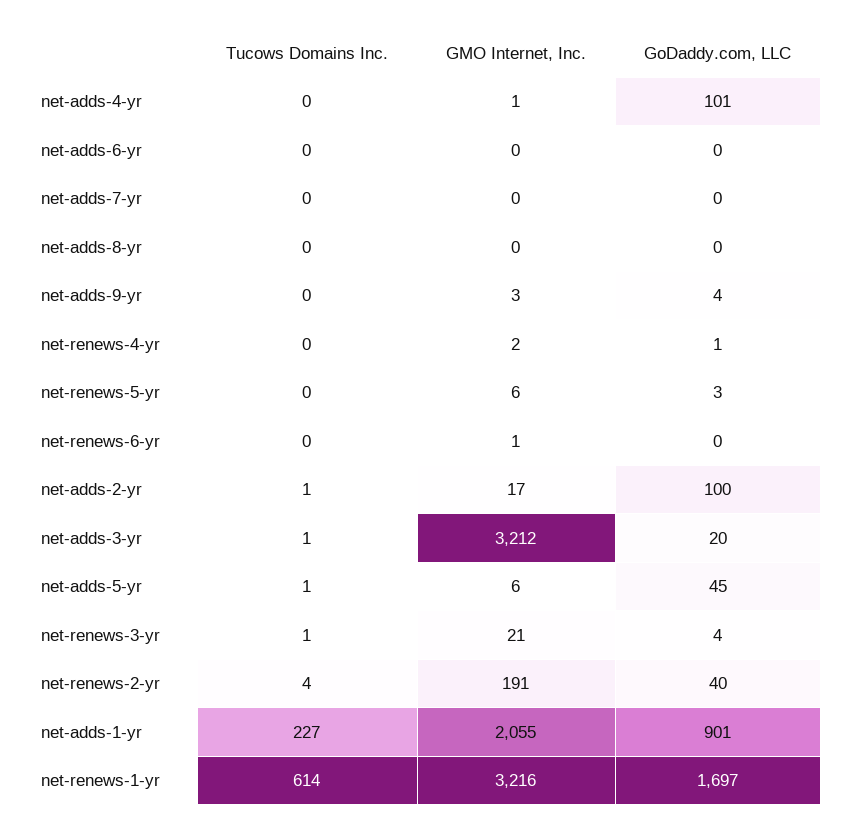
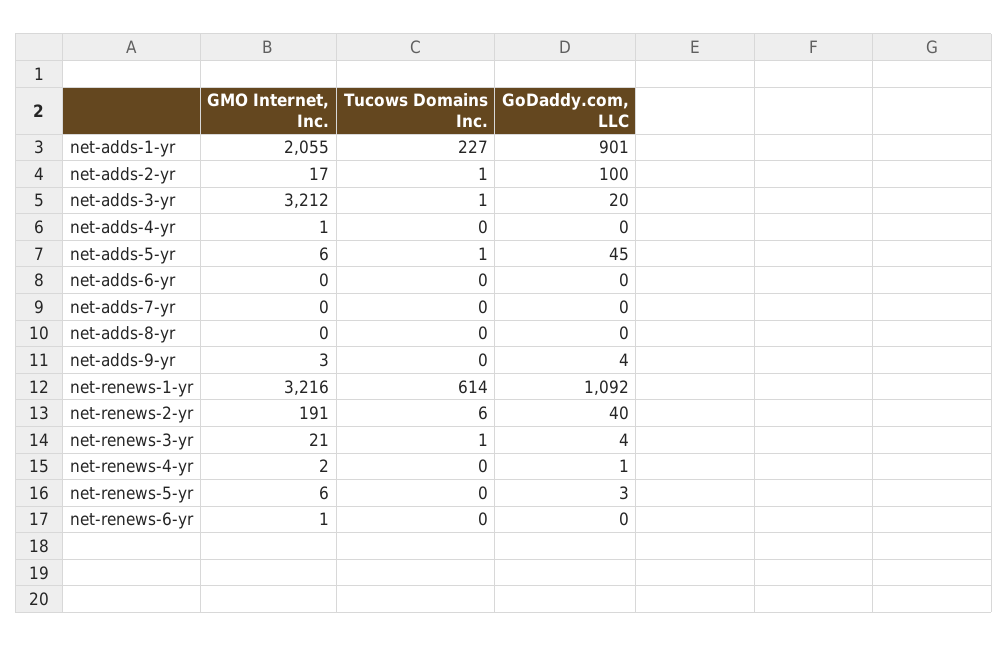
GoDaddy.com, LLC, net-adds-4-yr: 101 -> 0
Tucows Domains Inc., net-renews-2-yr: 4 -> 6
GoDaddy.com, LLC, net-renews-1-yr: 1697 -> 1092

